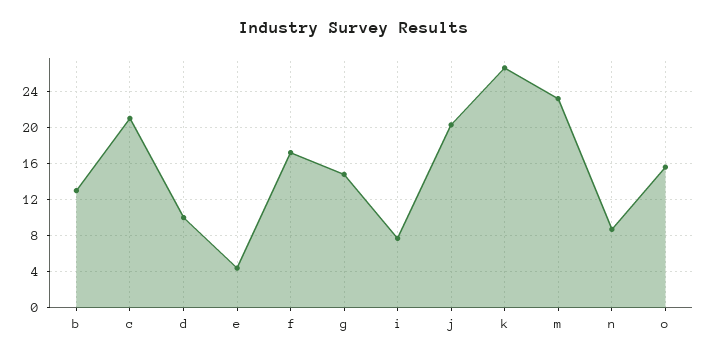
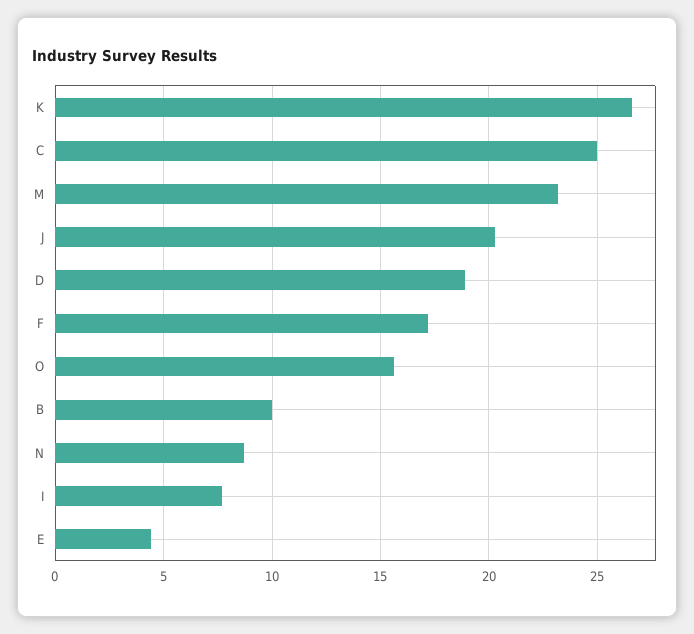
b: 13 -> 10
c: 21 -> 25
d: 10 -> 19
g: 15 -> none

